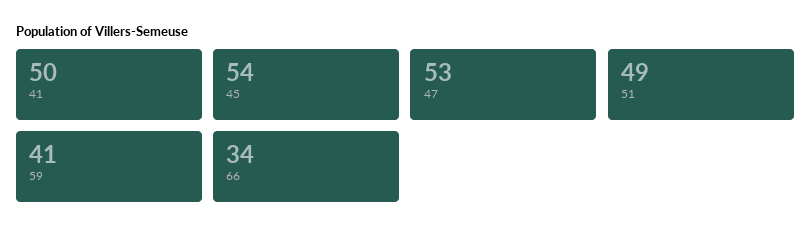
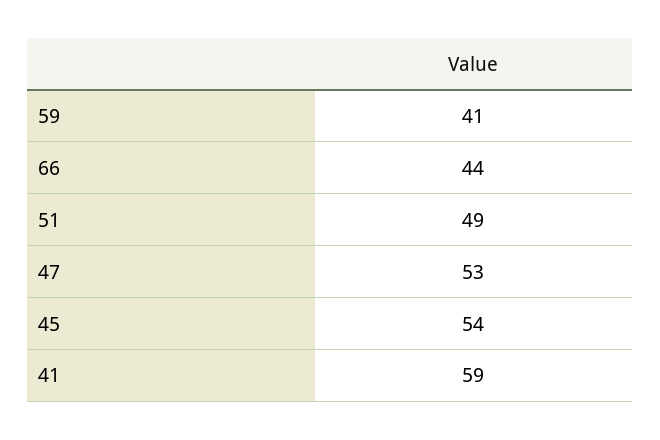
41: 50 -> 59
66: 34 -> 44

